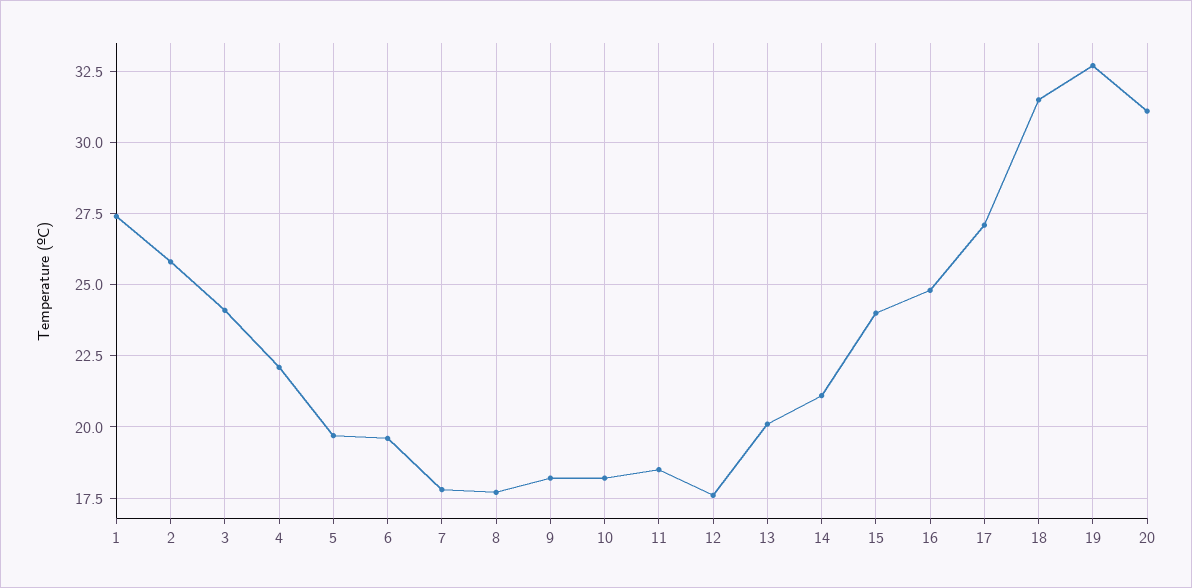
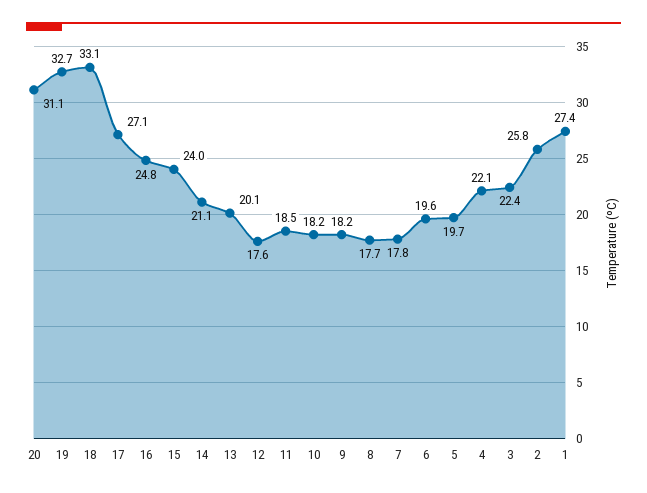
3: 24 -> 22.4
18: 31.5 -> 33.1

